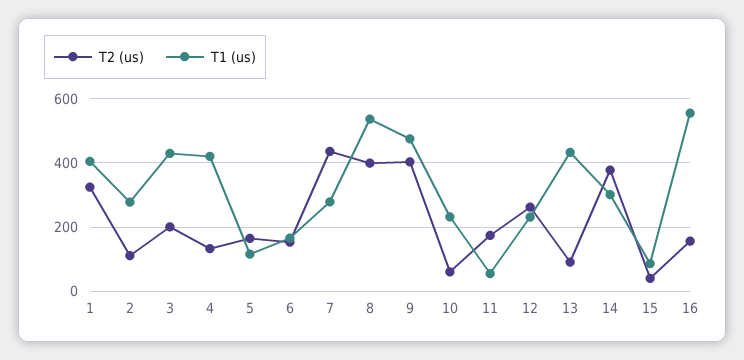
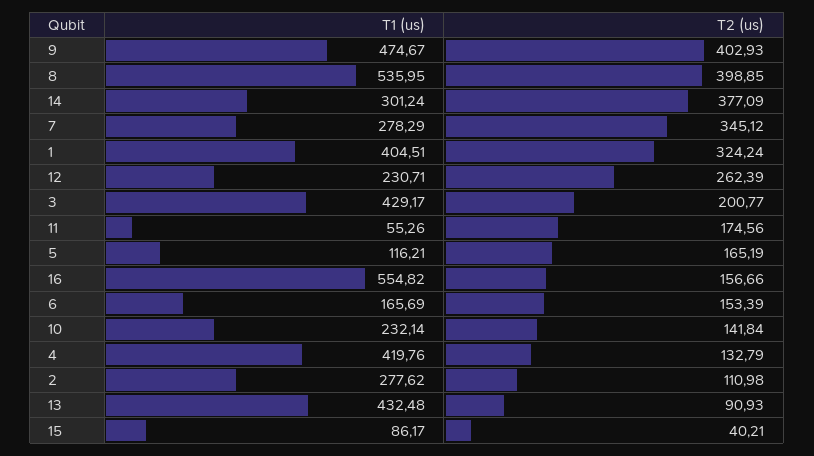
T2 (us), 7: 440 -> 345.12
T2 (us), 10: 60 -> 141.84

